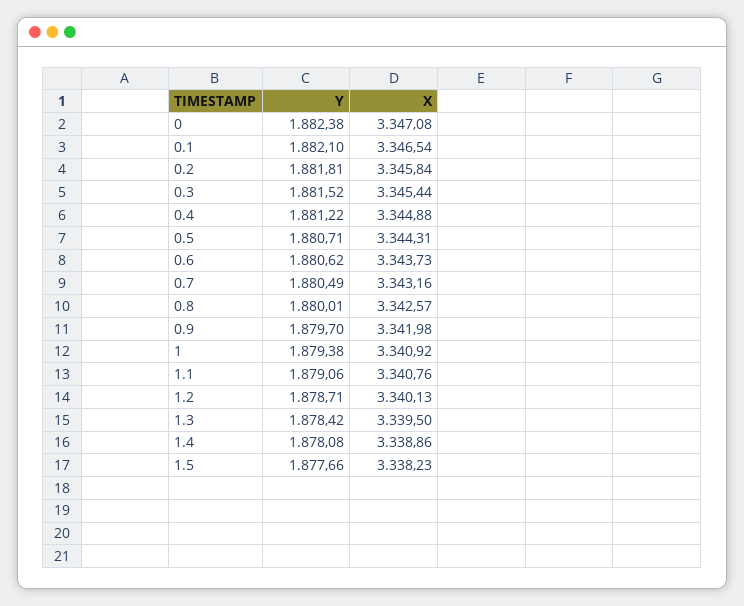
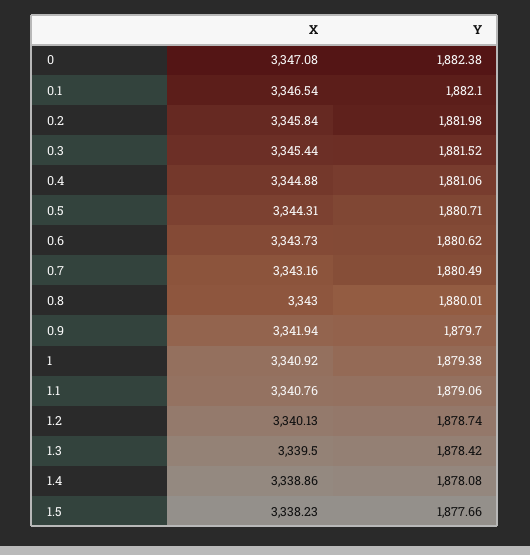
Y, 0.2: 1881.81 -> 1881.98
Y, 0.4: 1881.22 -> 1881.06
X, 0.8: 3342.57 -> 3343
X, 0.9: 3341.98 -> 3341.94
Y, 1.2: 1878.71 -> 1878.74

